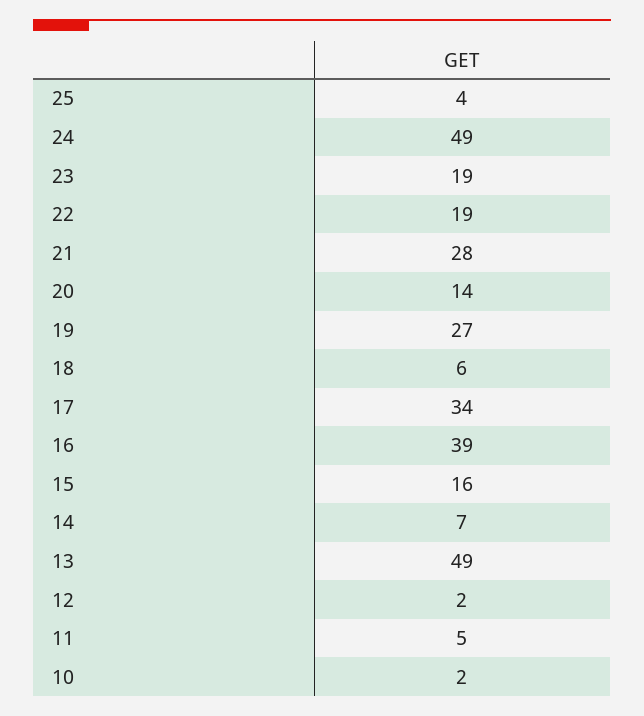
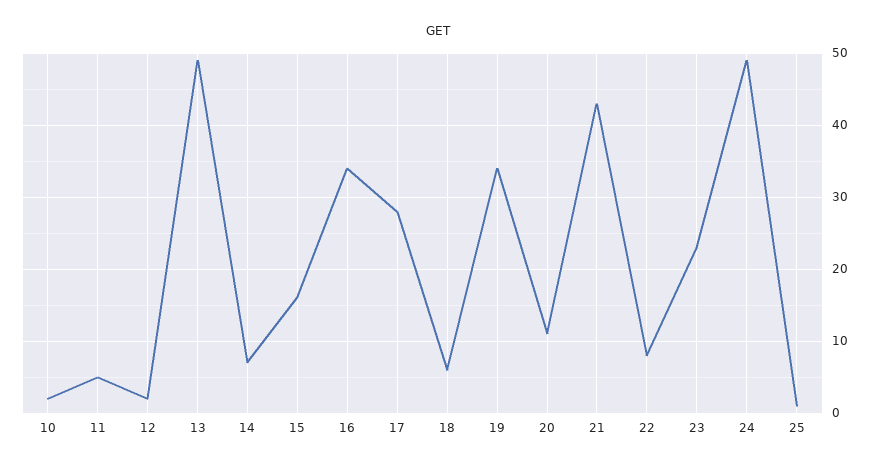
25: 4 -> 1
23: 19 -> 23
22: 19 -> 8
21: 28 -> 43
20: 14 -> 11
19: 27 -> 34
17: 34 -> 28
16: 39 -> 34

